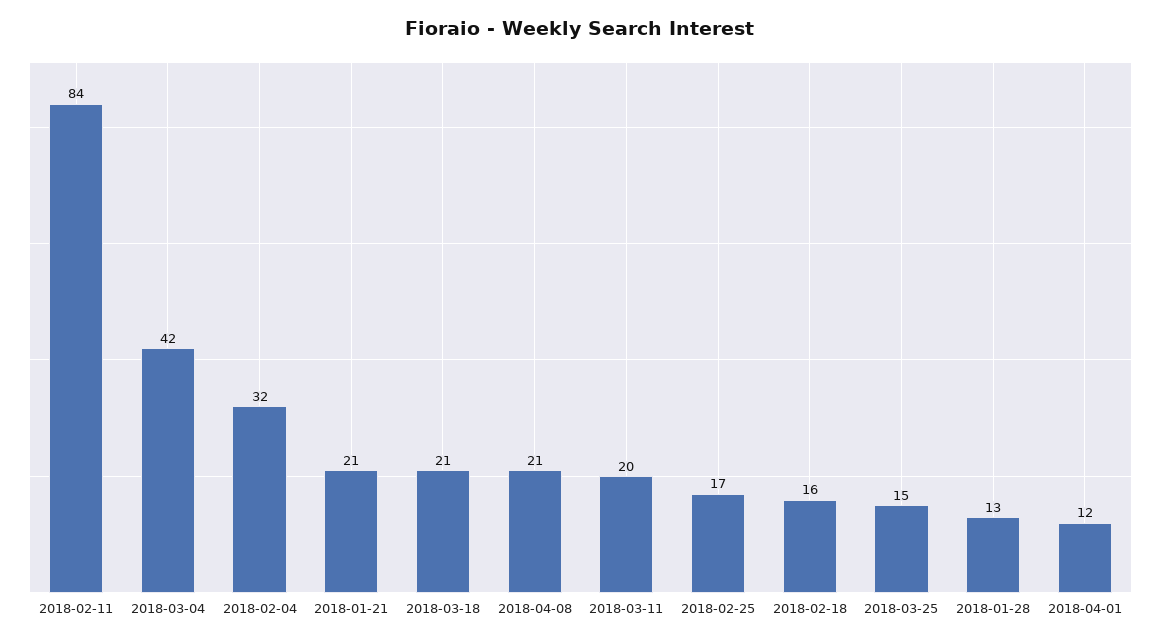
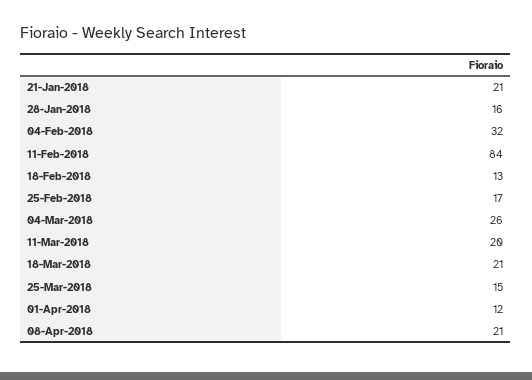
2018-03-04: 42 -> 26
2018-02-18: 16 -> 13
2018-01-28: 13 -> 16

